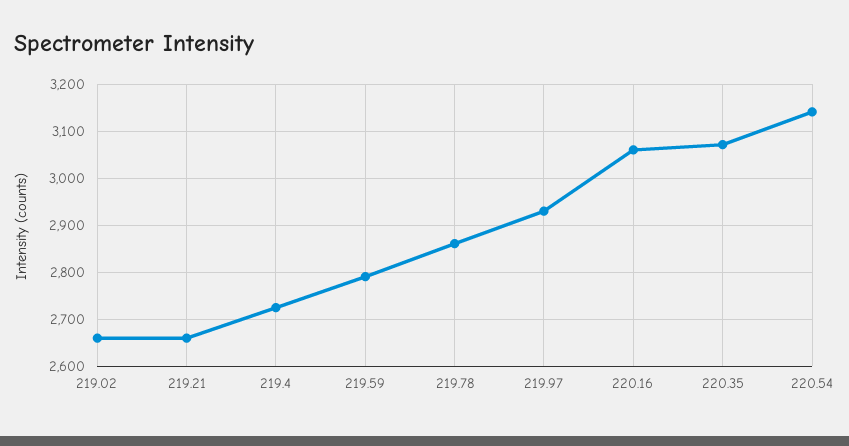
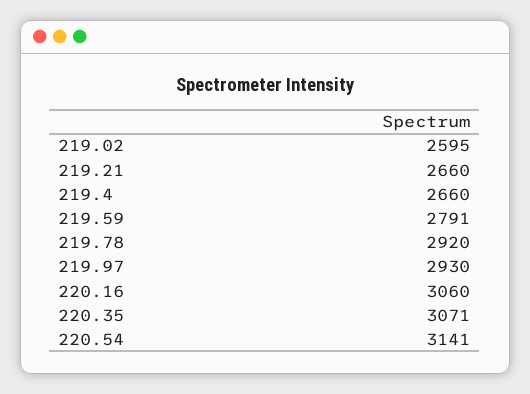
219.02: 2660 -> 2595
219.4: 2720 -> 2660
219.78: 2860 -> 2920

